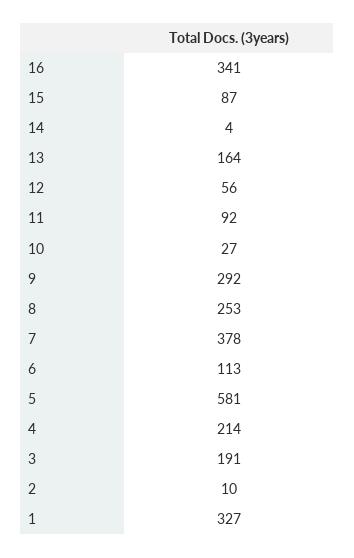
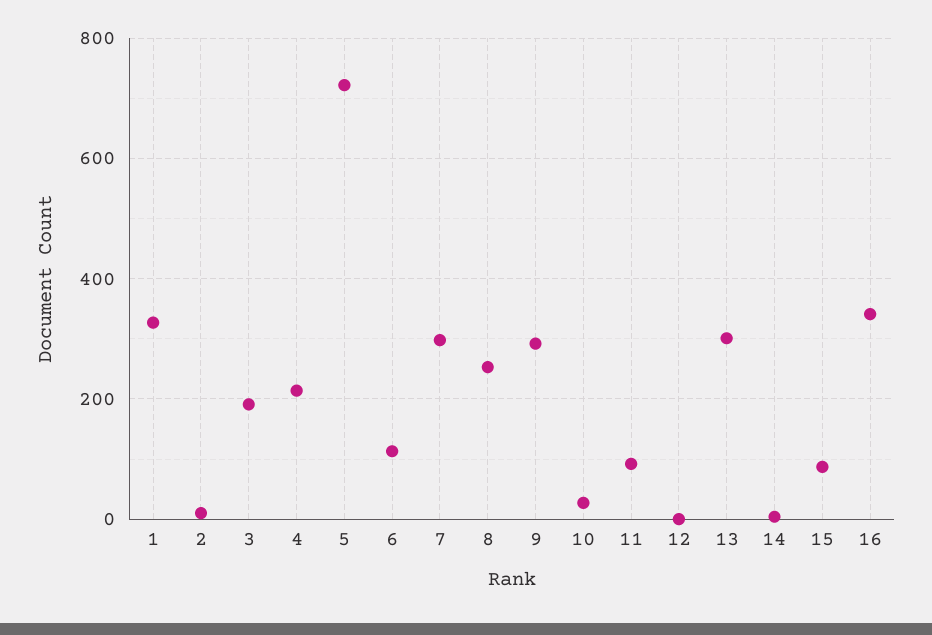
13: 164 -> 300
12: 56 -> 0
7: 378 -> 300
5: 581 -> 720

